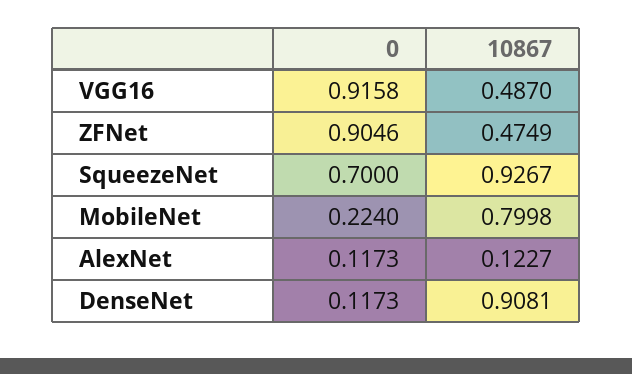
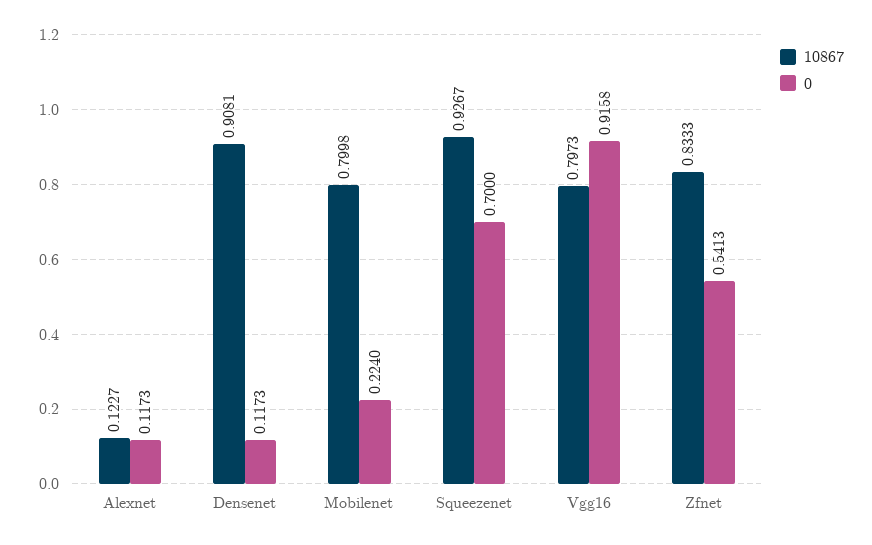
10867, VGG16: 0.487 -> 0.7973
0, ZFNet: 0.9046 -> 0.5413
10867, ZFNet: 0.4749 -> 0.8333

